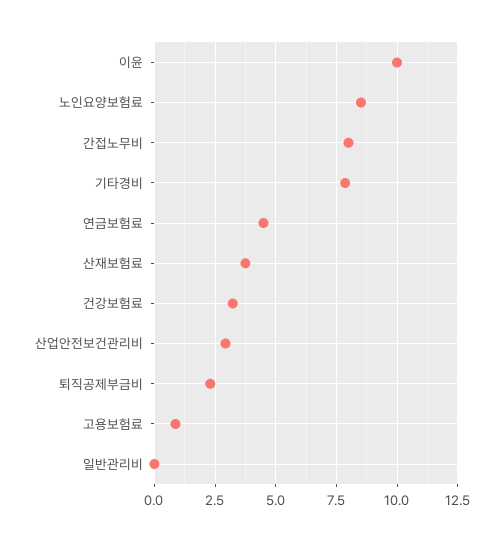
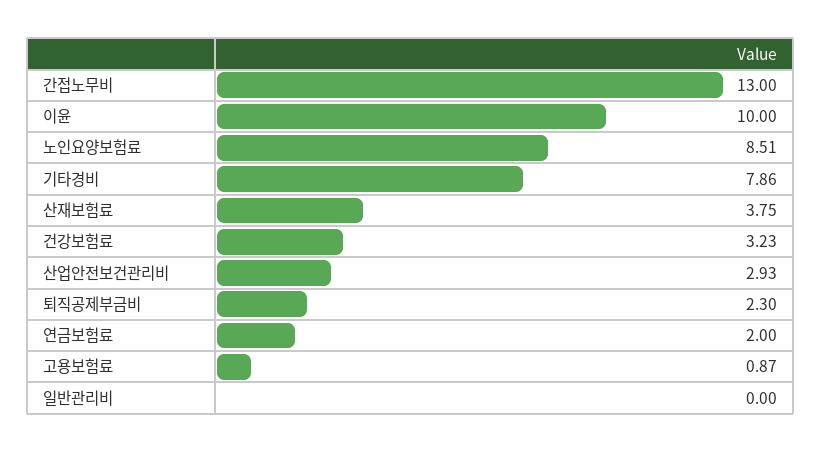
간접노무비: 8 -> 13
연금보험료: 4.5 -> 2

